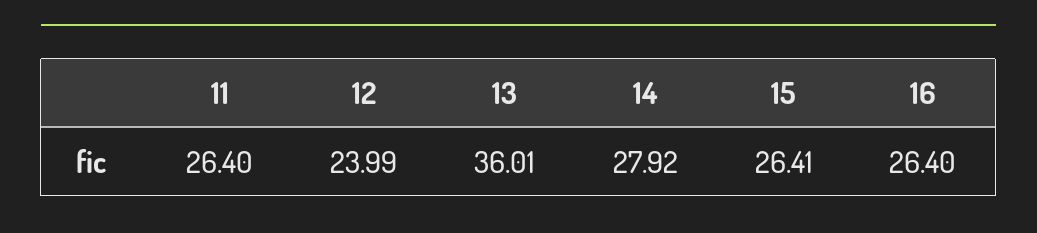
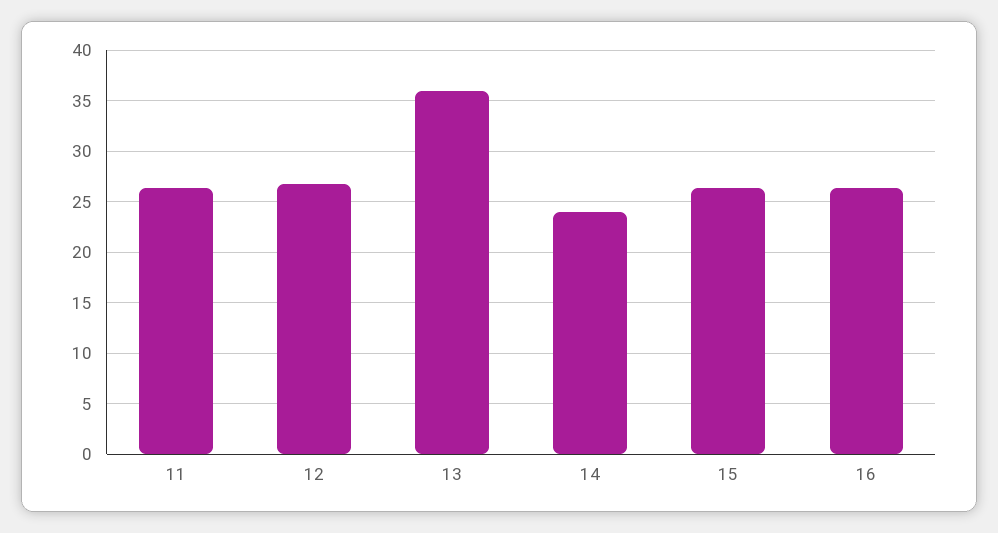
12: 23.99 -> 27
14: 27.92 -> 24

